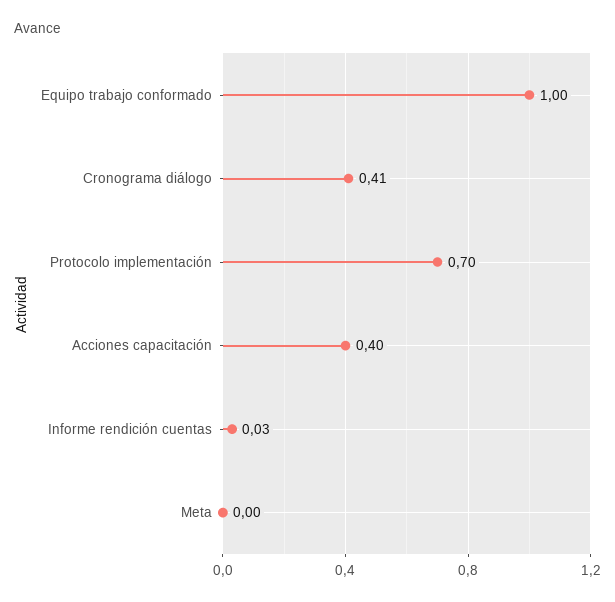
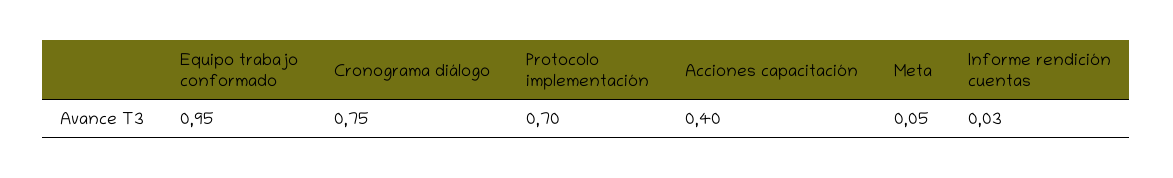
Equipo trabajo conformado: 1 -> 0.95
Cronograma diálogo: 0.41 -> 0.75
Meta: 0 -> 0.05

